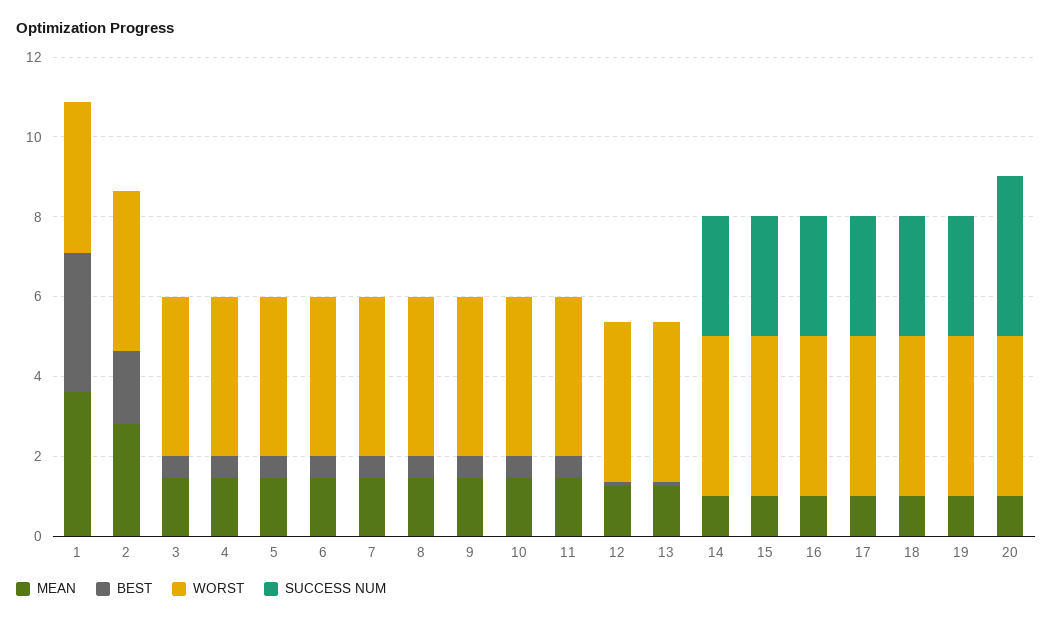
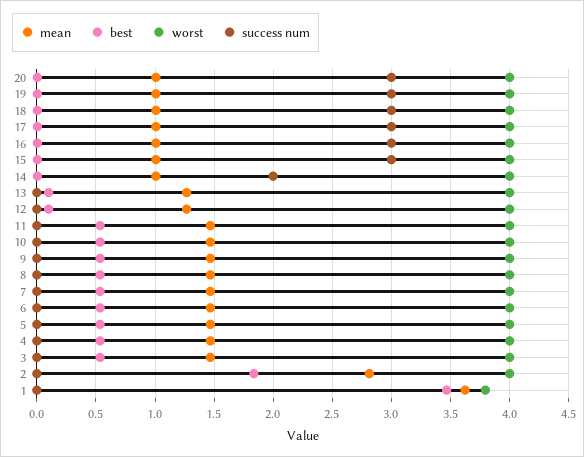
SUCCESS NUM, 14: 3 -> 2
SUCCESS NUM, 20: 4 -> 3

